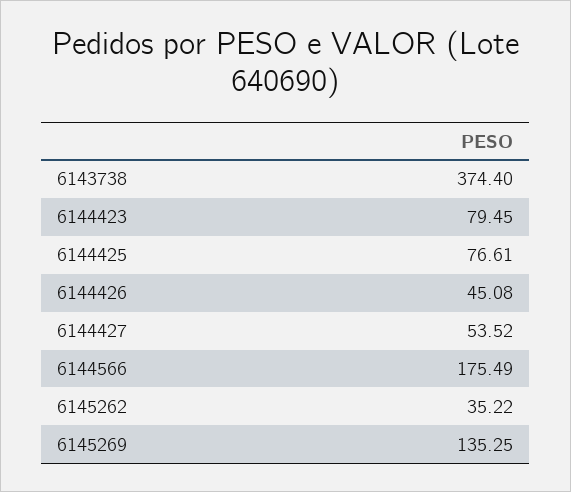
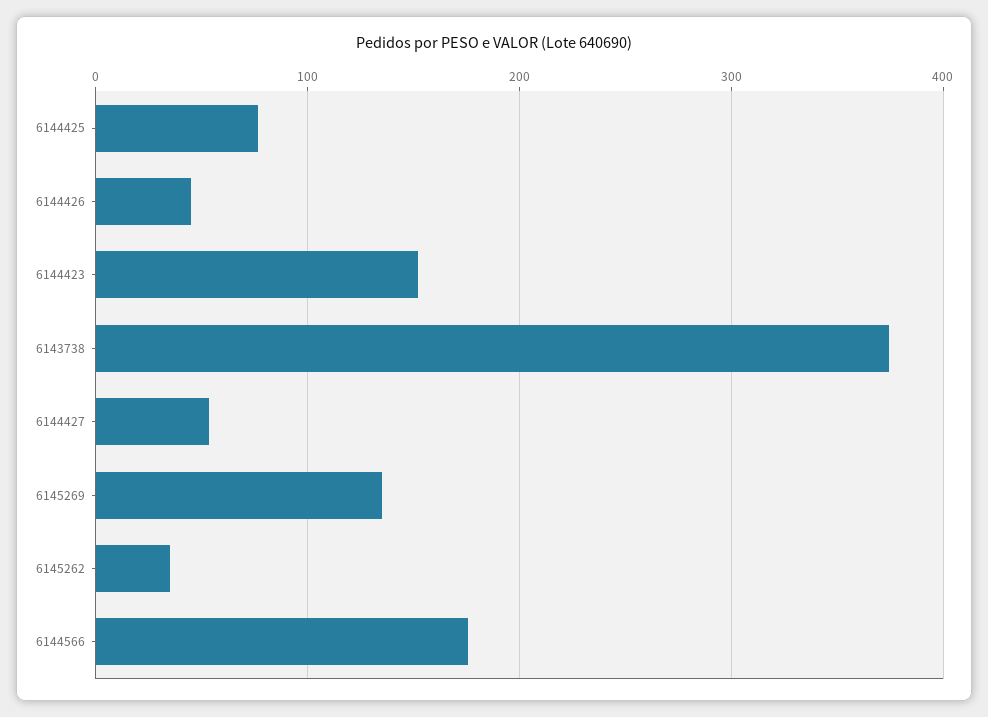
6144423: 79.45 -> 150

